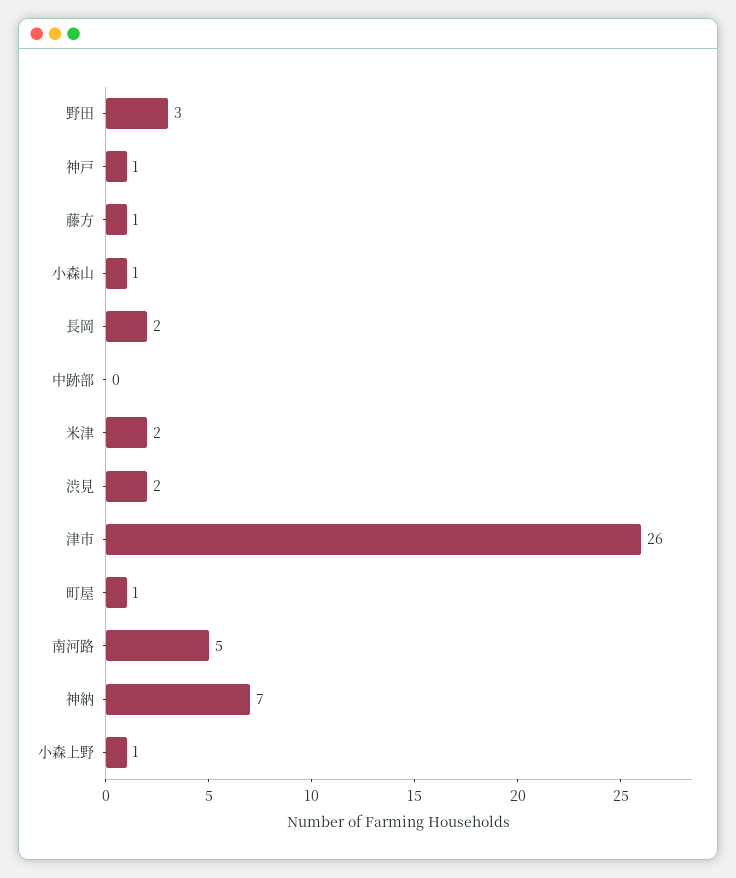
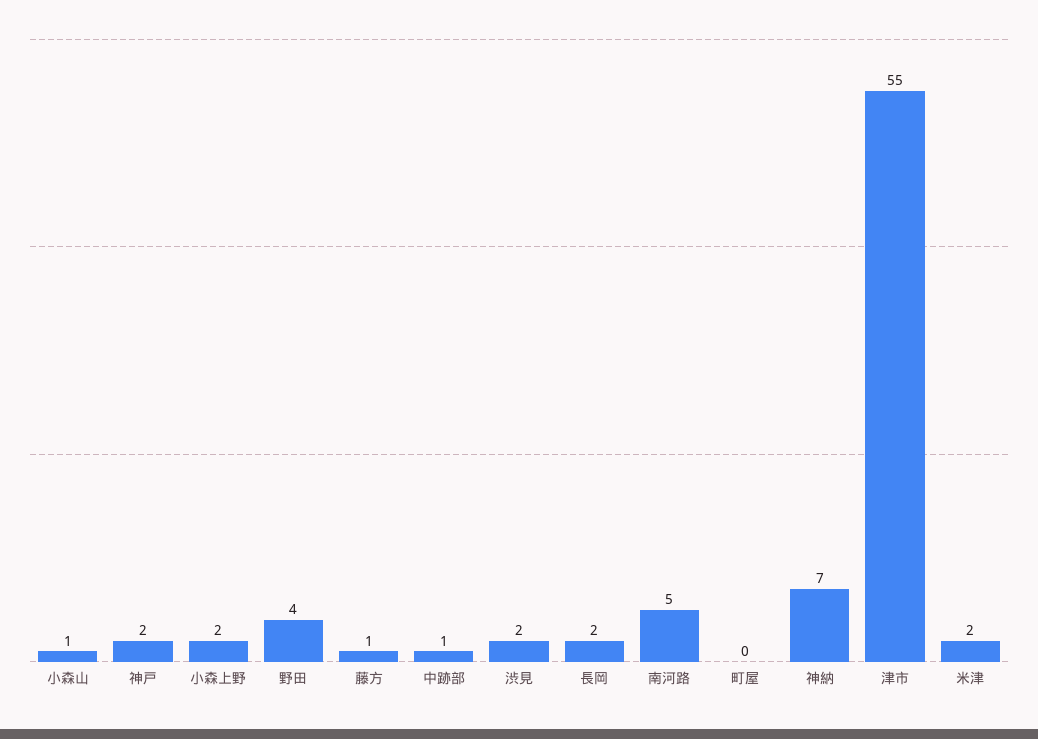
野田: 3 -> 4
神戸: 1 -> 2
中跡部: 0 -> 1
津市: 26 -> 55
町屋: 1 -> 0
小森上野: 1 -> 2

